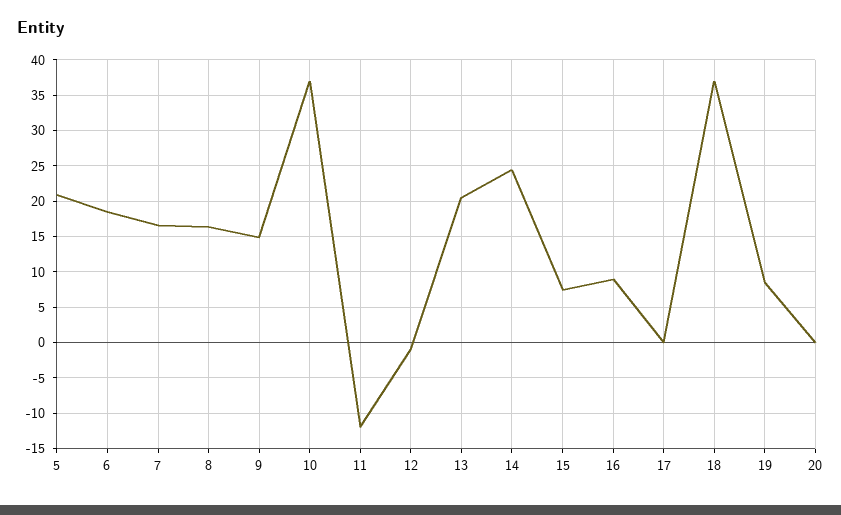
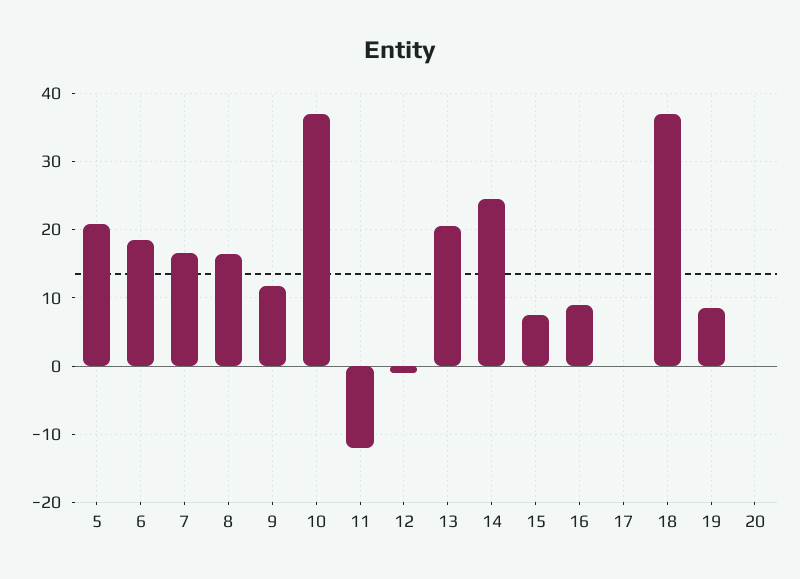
9: 15 -> 12

